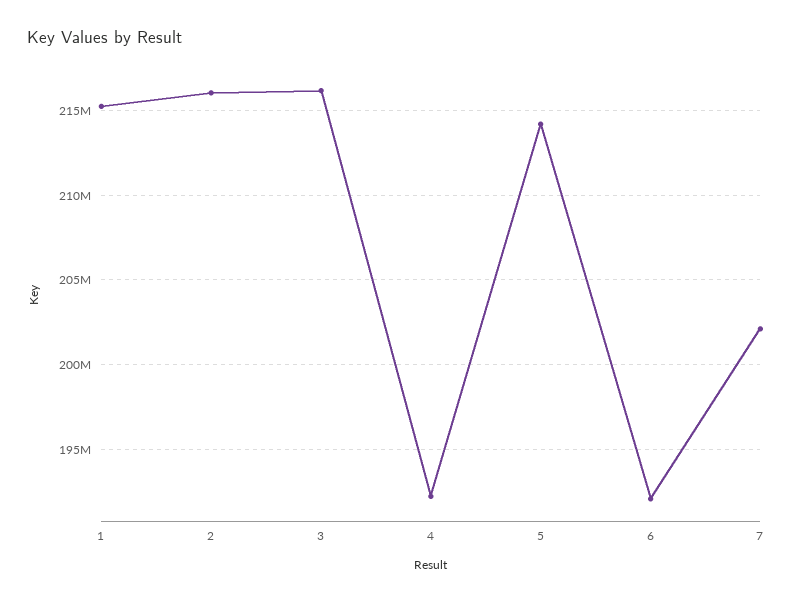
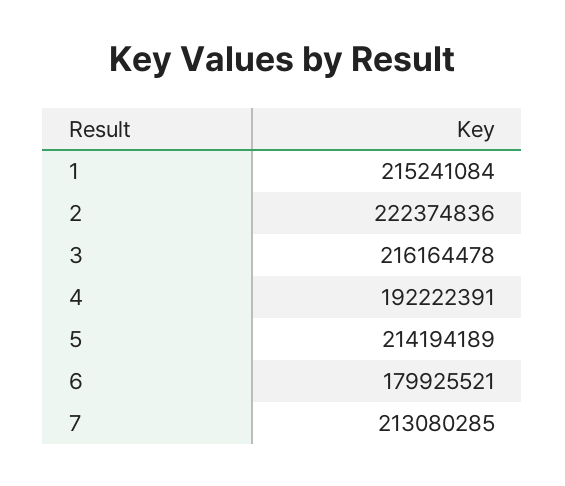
2: 216000000 -> 222374836
6: 192000000 -> 179925521
7: 202000000 -> 213080285

